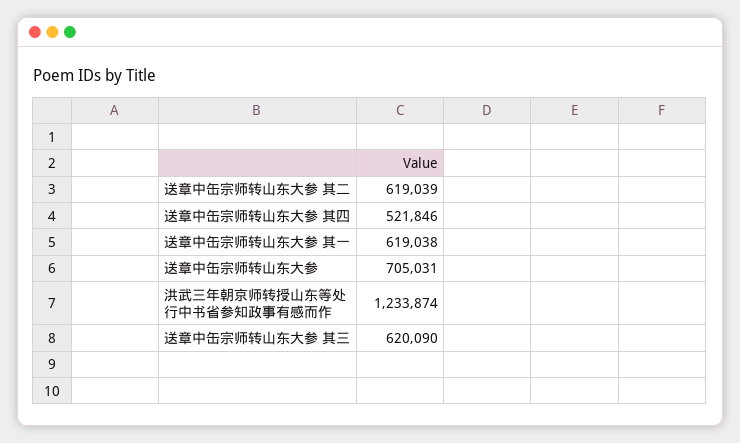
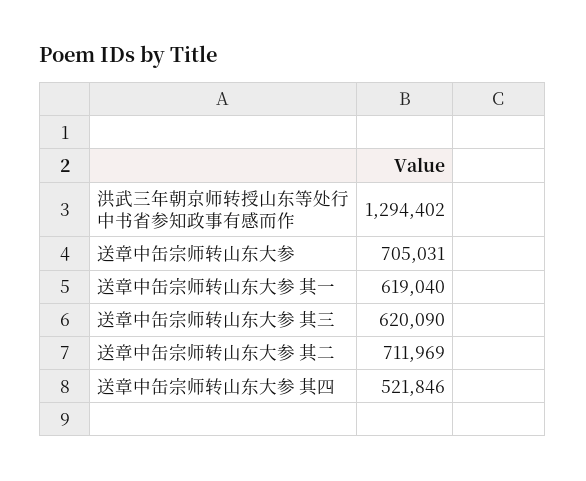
送章中缶宗师转山东大参 其二: 619039 -> 711969
送章中缶宗师转山东大参 其一: 619038 -> 619040
洪武三年朝京师转授山东等处行中书省参知政事有感而作: 1233874 -> 1294402

